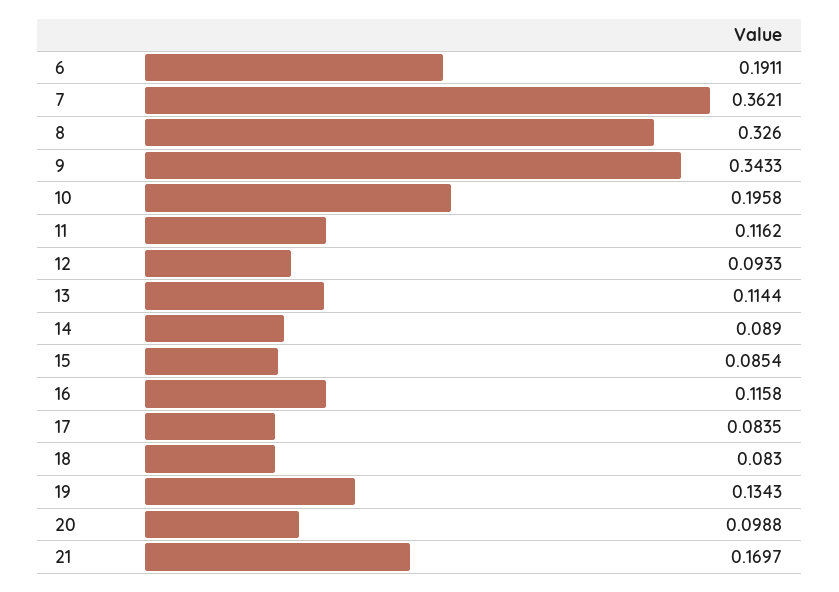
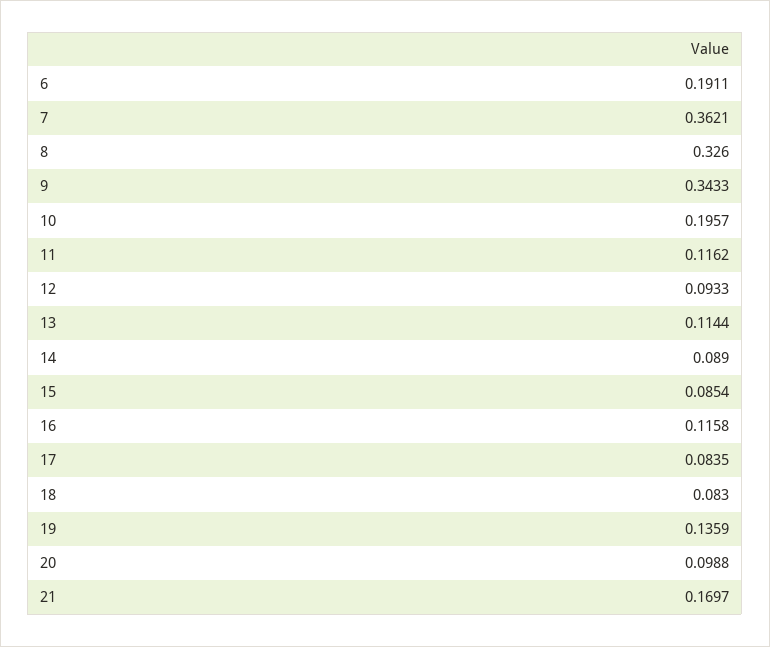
10: 0.1958 -> 0.1957
19: 0.1343 -> 0.1359

